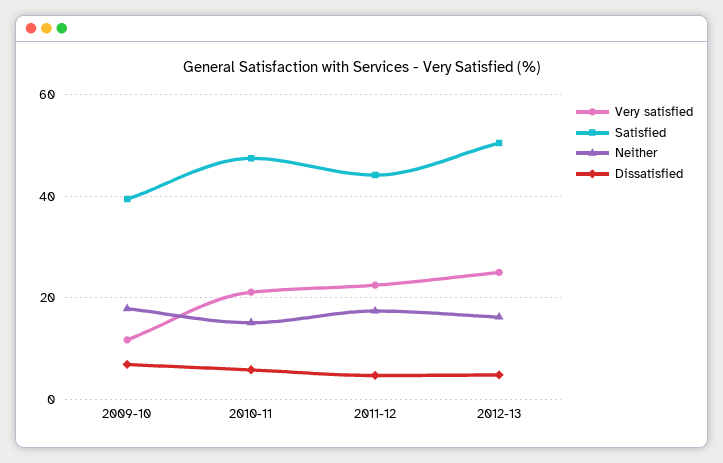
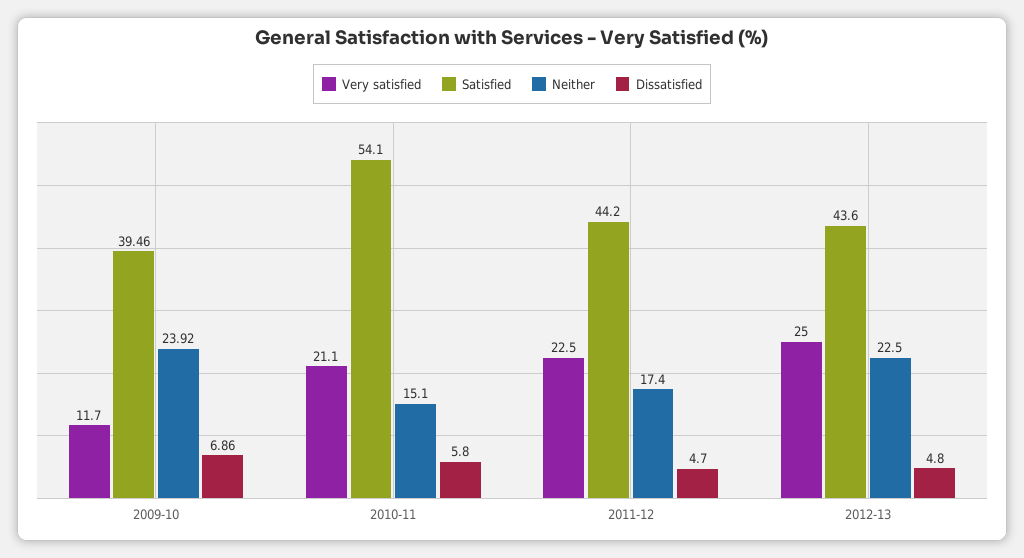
Neither, 2009-10: 18 -> 23.92
Satisfied, 2010-11: 48 -> 54.1
Satisfied, 2012-13: 50 -> 43.6
Neither, 2012-13: 16 -> 22.5

